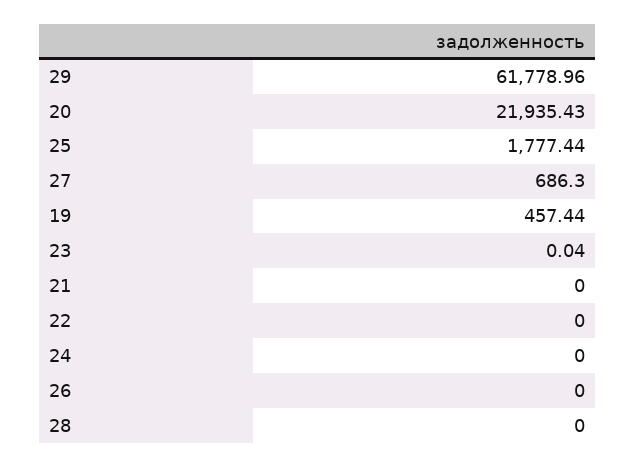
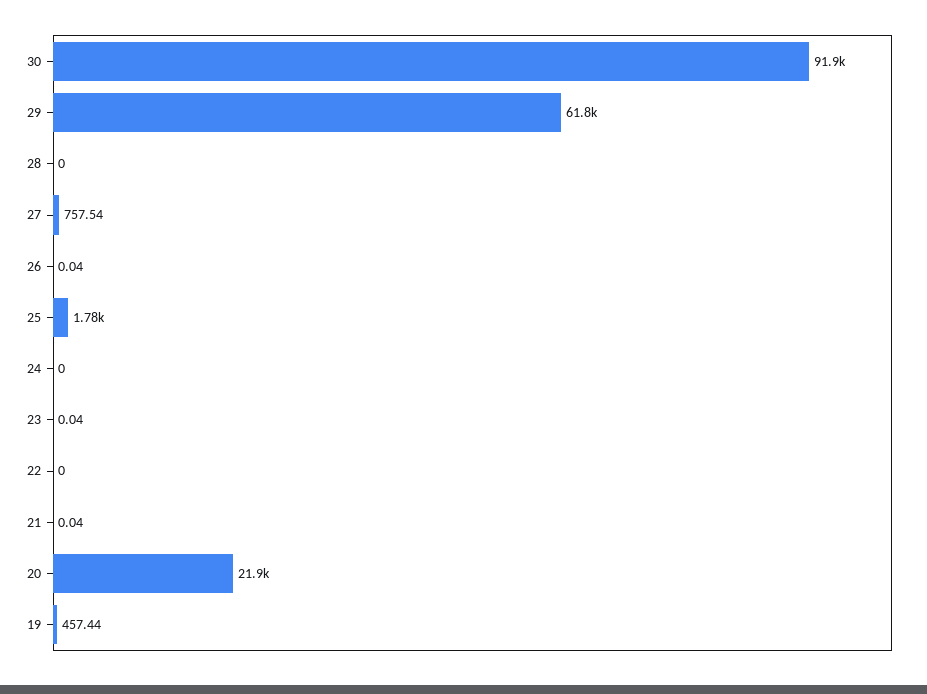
27: 686.3 -> 757.54
21: 0 -> 0.04
26: 0 -> 0.04
30: none -> 91900

